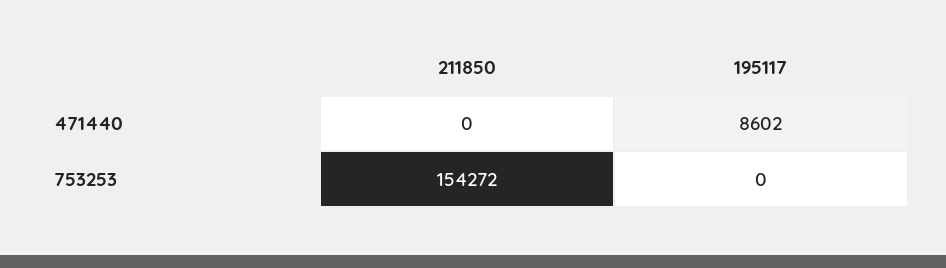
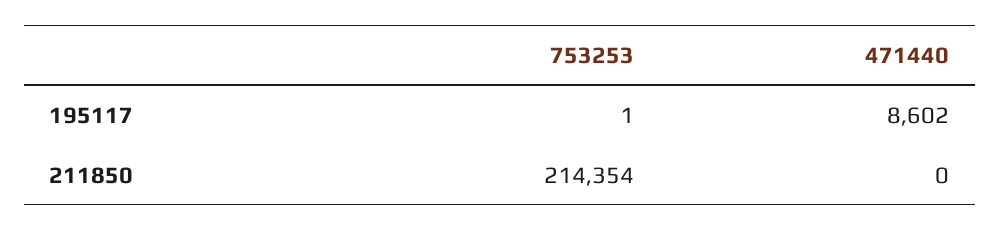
211850, 753253: 154272 -> 214354
195117, 753253: 0 -> 1

